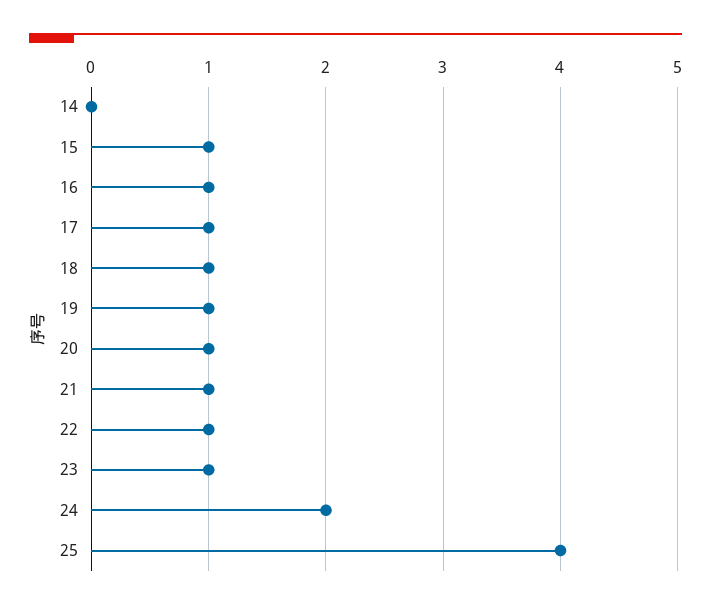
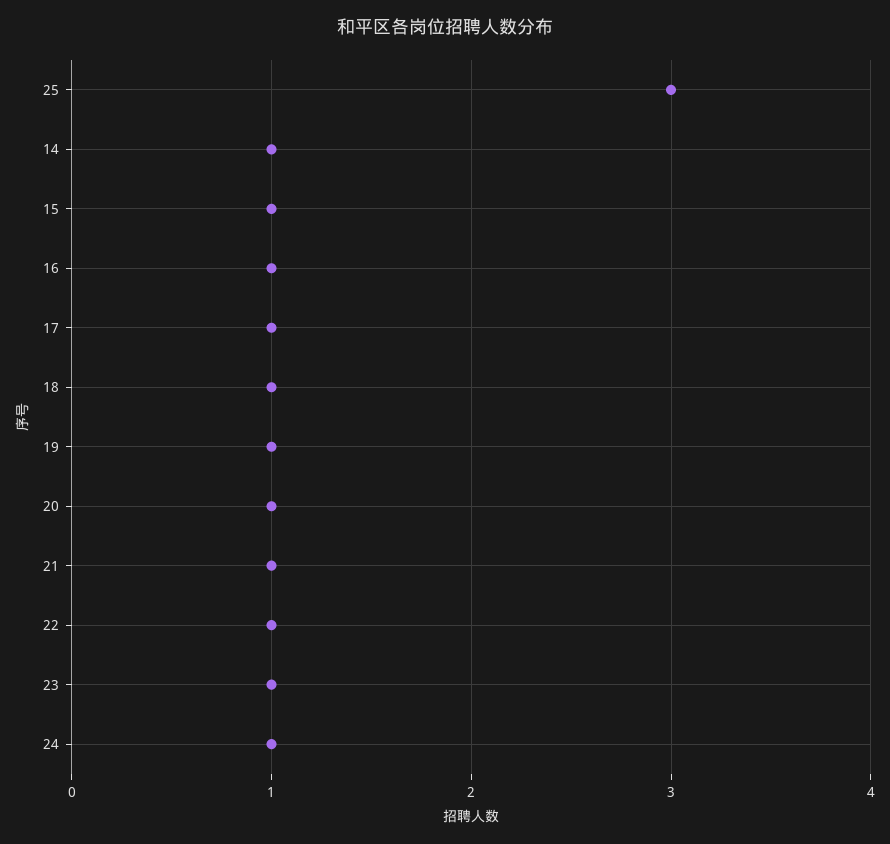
14: 0 -> 1
24: 2 -> 1
25: 4 -> 3

